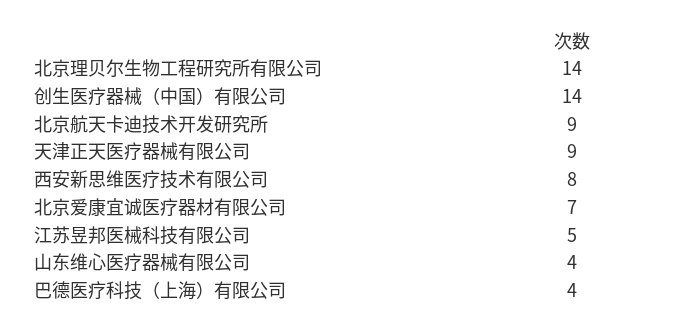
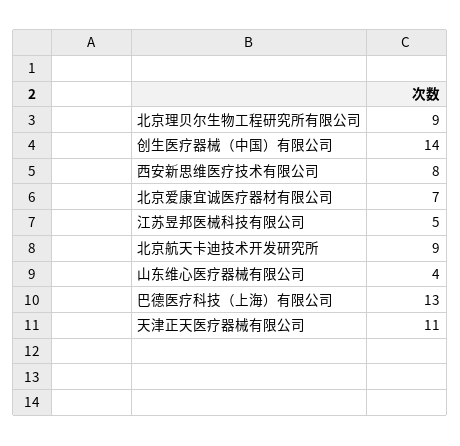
北京理贝尔生物工程研究所有限公司: 14 -> 9
天津正天医疗器械有限公司: 9 -> 11
巴德医疗科技（上海）有限公司: 4 -> 13

